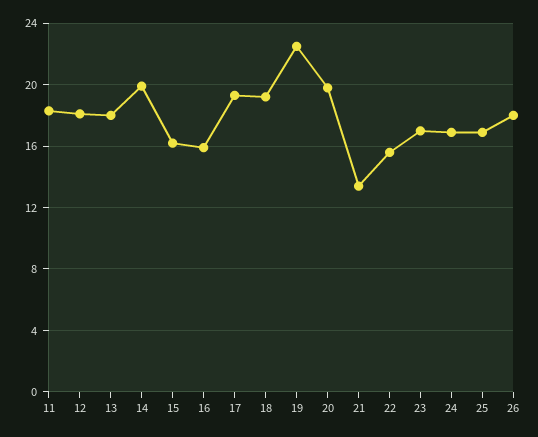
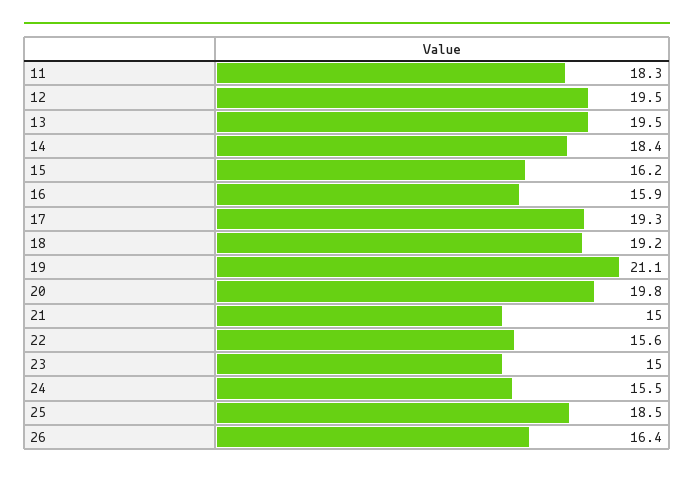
12: 18 -> 19.5
13: 18 -> 19.5
14: 20 -> 18.4
19: 22.5 -> 21.1
21: 13.5 -> 15
23: 17 -> 15
24: 17 -> 15.5
25: 17 -> 18.5
26: 18 -> 16.4

